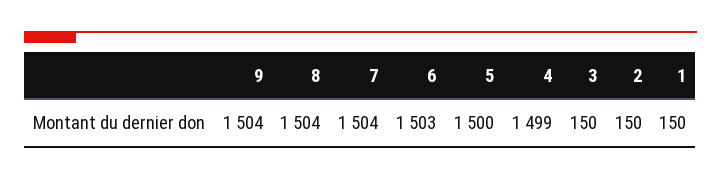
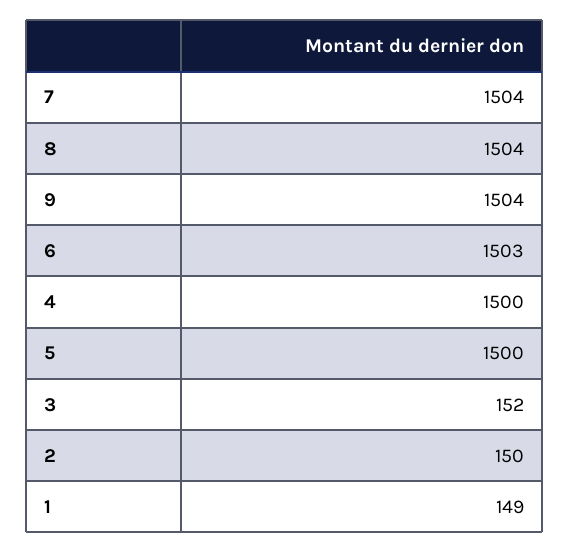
4: 1499 -> 1500
3: 150 -> 152
1: 150 -> 149

